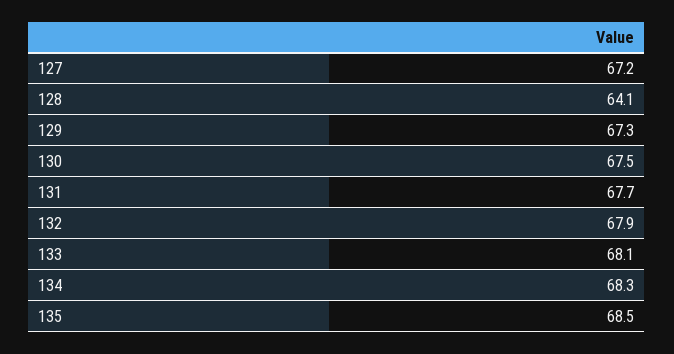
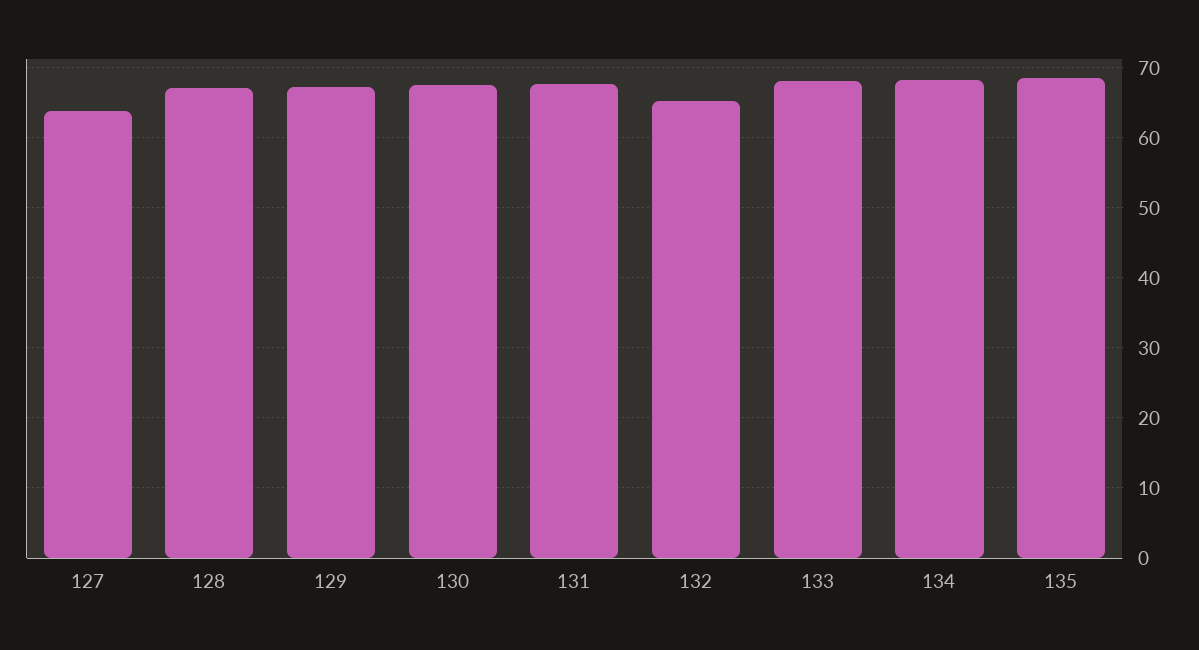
127: 67.2 -> 64
128: 64.1 -> 67
132: 67.9 -> 65

